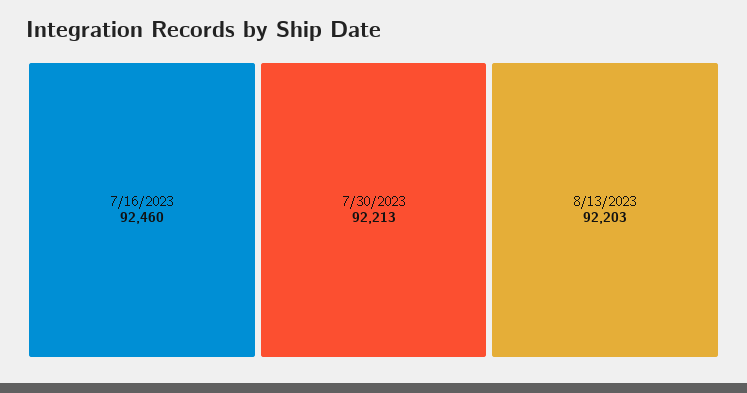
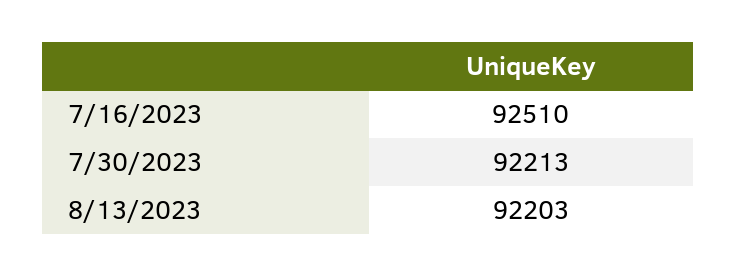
7/16/2023: 92460 -> 92510

